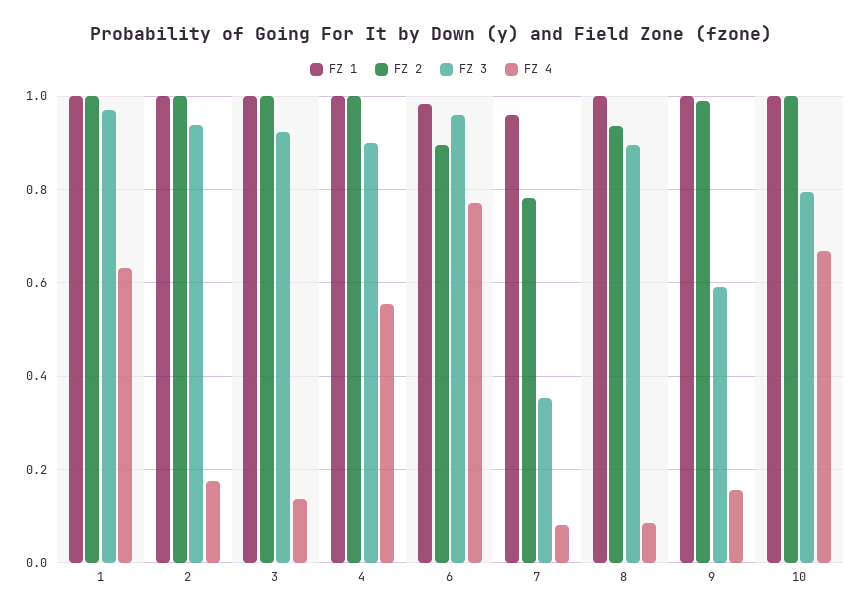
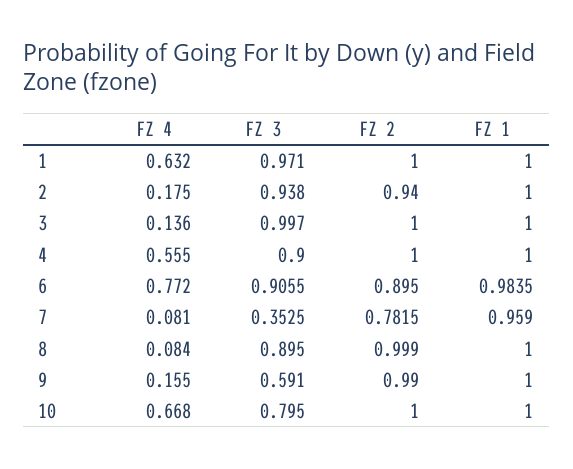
FZ 2, 2: 1 -> 0.94
FZ 3, 3: 0.92 -> 0.997
FZ 3, 6: 0.96 -> 0.9055
FZ 2, 8: 0.94 -> 0.999

